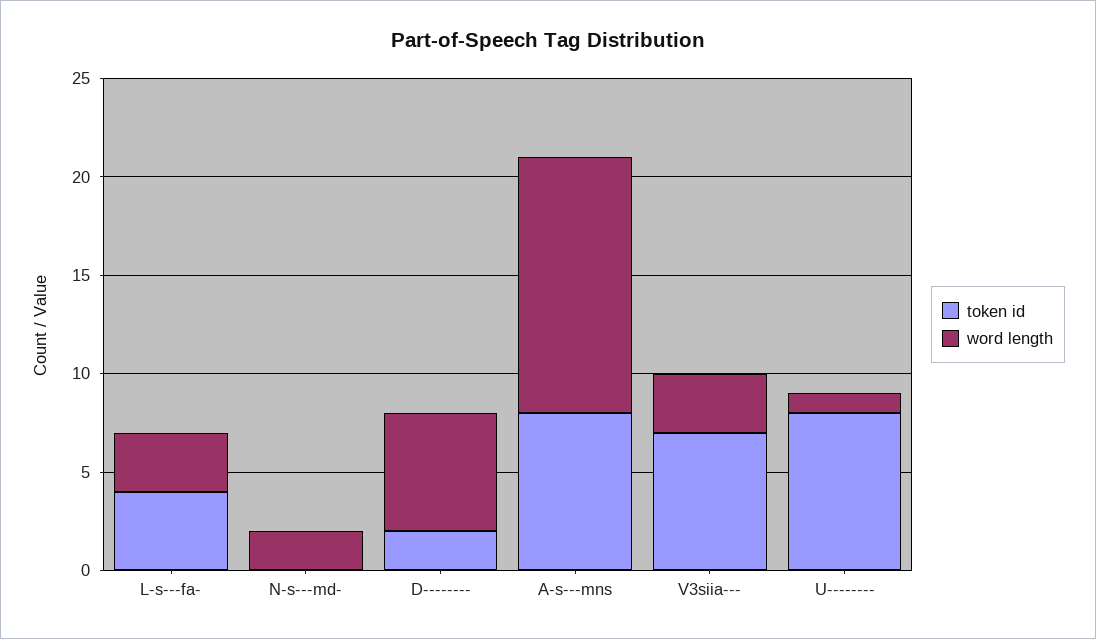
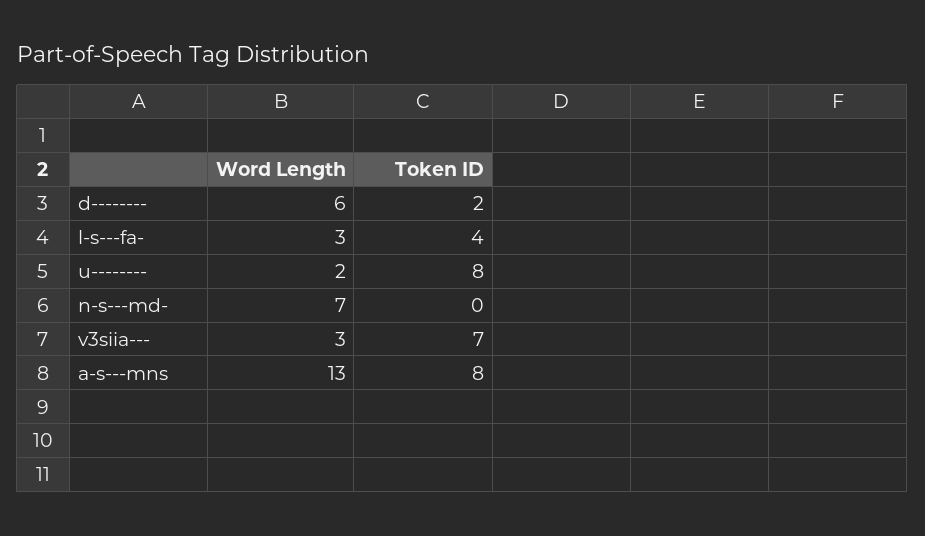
word length, N-s---md-: 2 -> 7
word length, U--------: 1 -> 2

